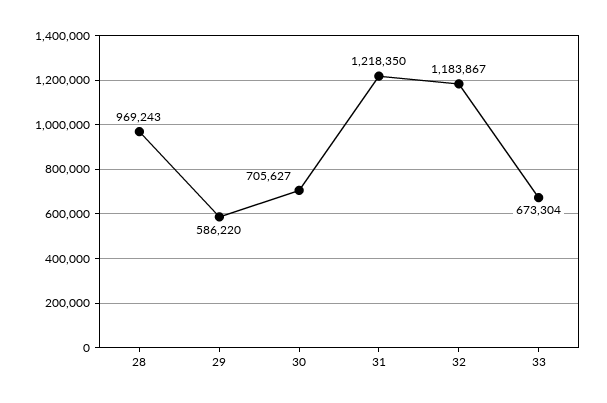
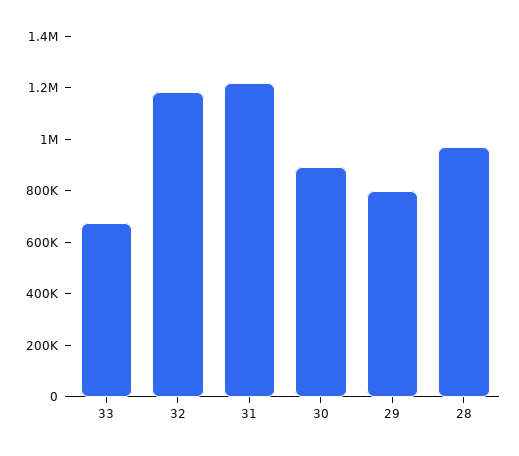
29: 586220 -> 800000
30: 705627 -> 900000

